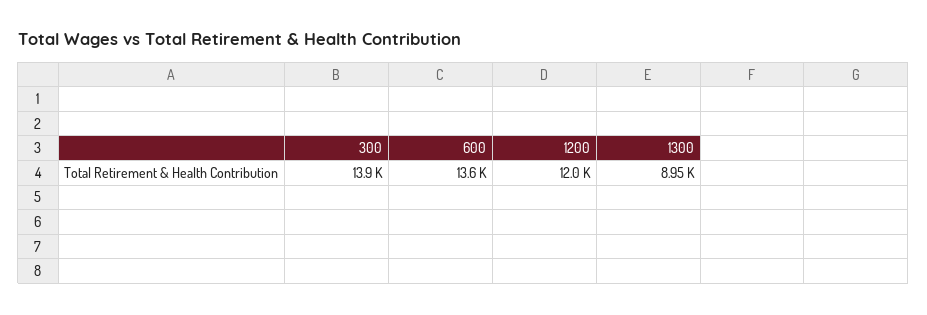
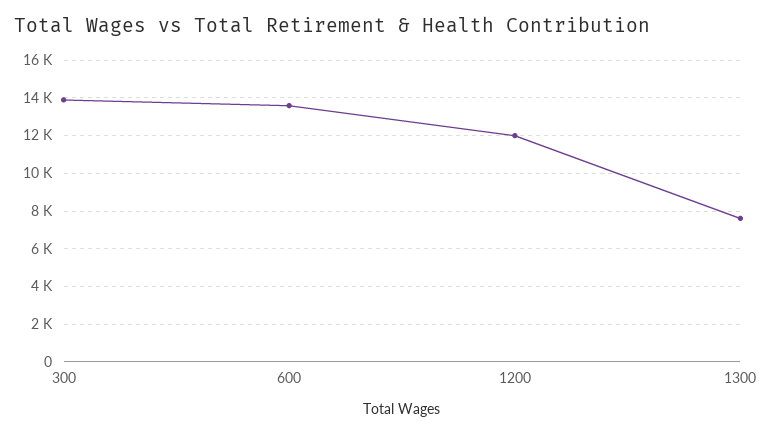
1300: 8950 -> 7500

